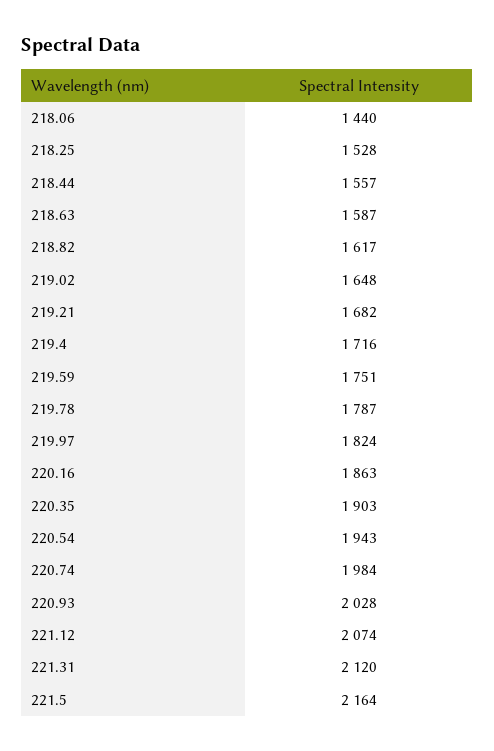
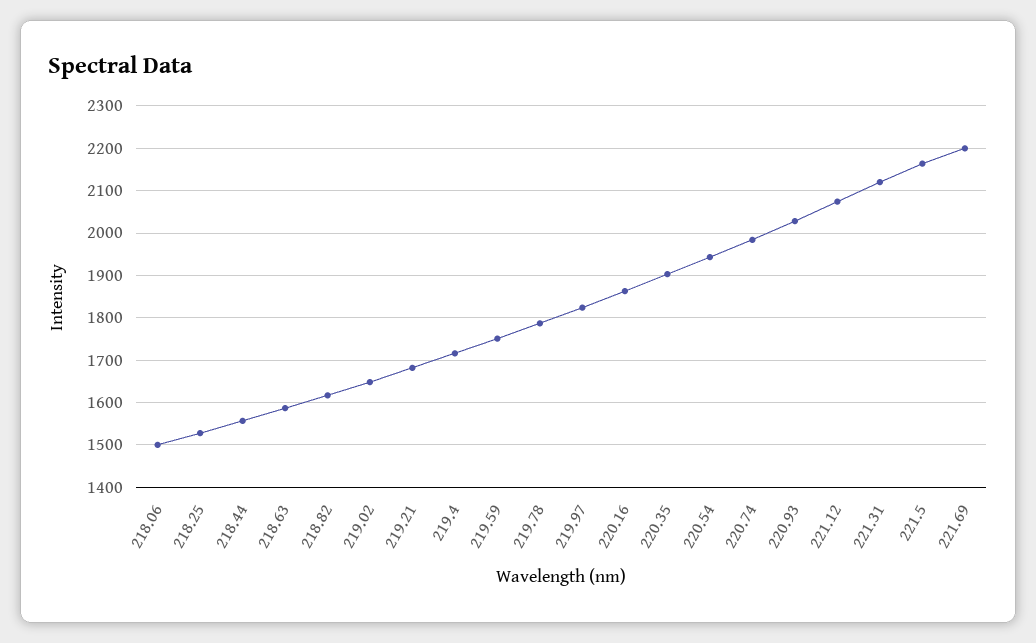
218.06: 1440 -> 1500
221.69: none -> 2200

